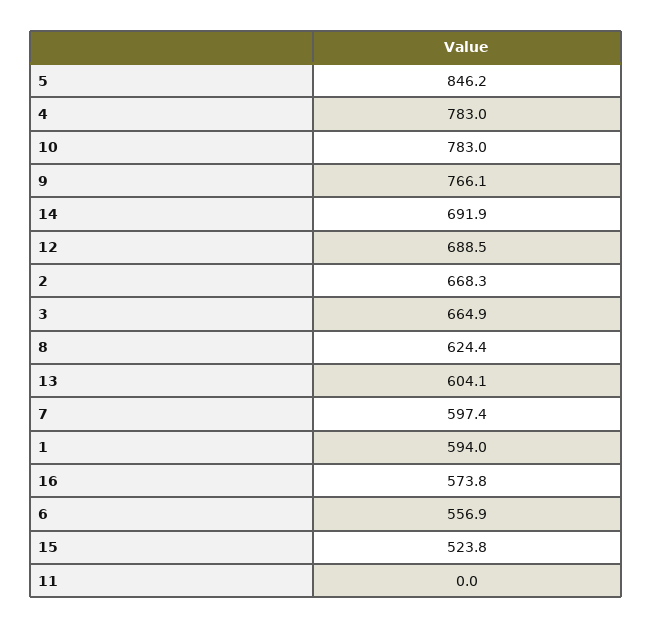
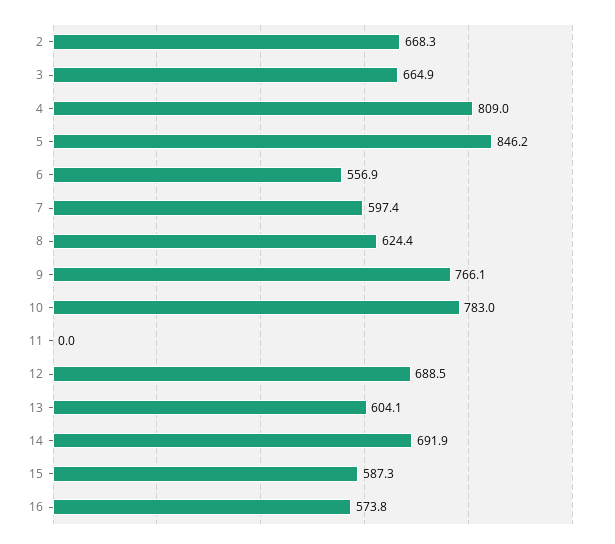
4: 783 -> 809
1: 594 -> none
15: 523.8 -> 587.3

